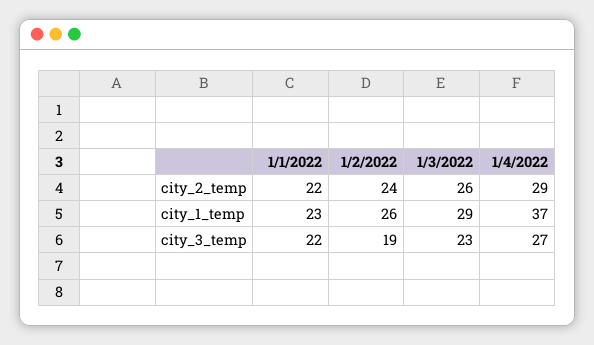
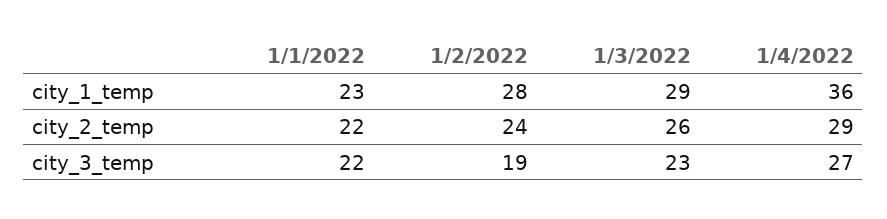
1/2/2022, city_1_temp: 26 -> 28
1/4/2022, city_1_temp: 37 -> 36

